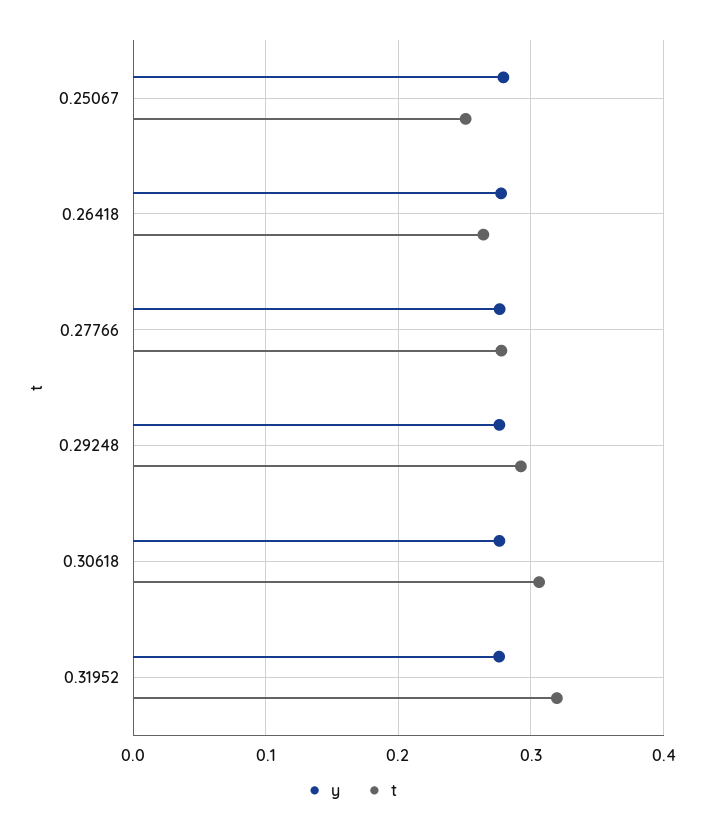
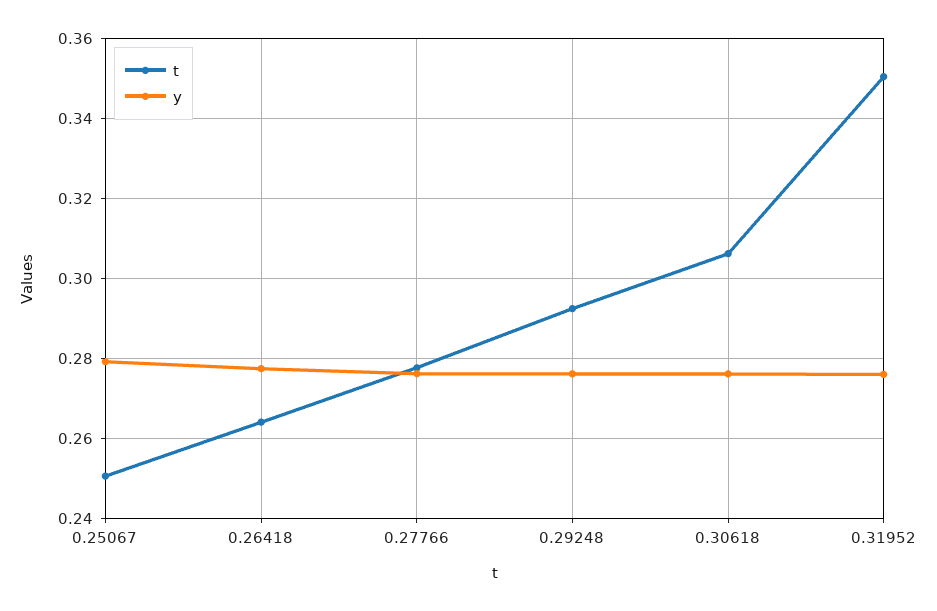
t, 0.31952: 0.32 -> 0.35

